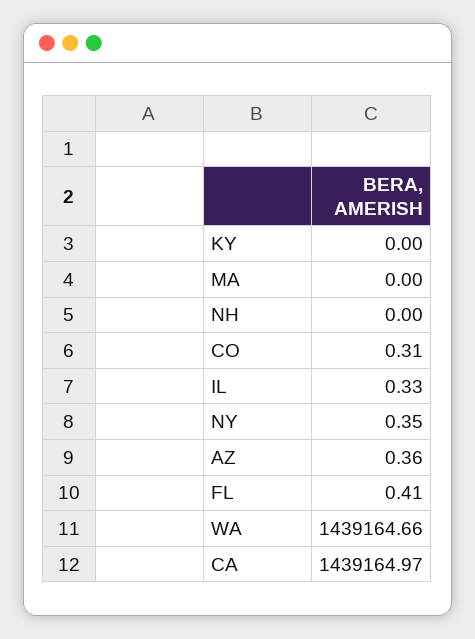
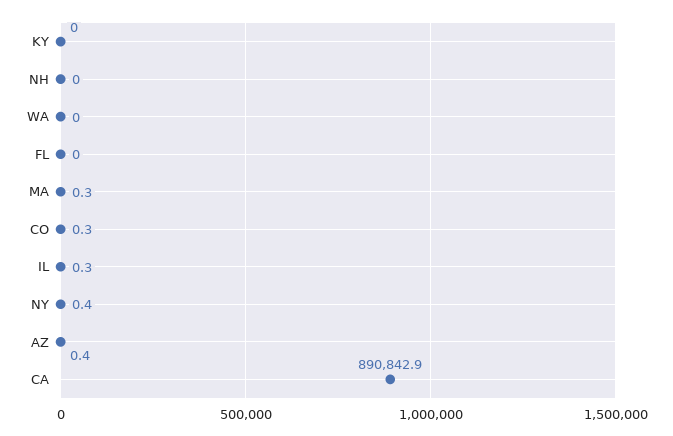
MA: 0 -> 0.3
FL: 0.41 -> 0
WA: 1439164.66 -> 0
CA: 1439164.97 -> 890842.9

